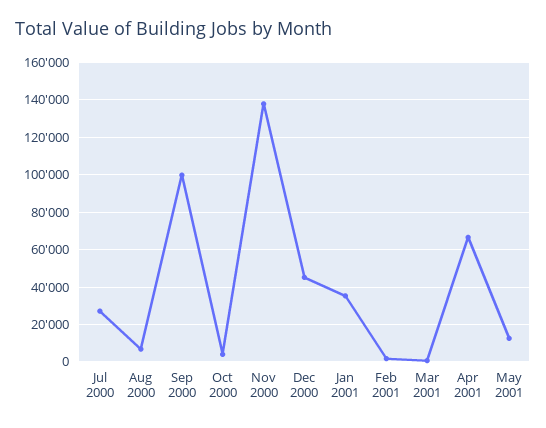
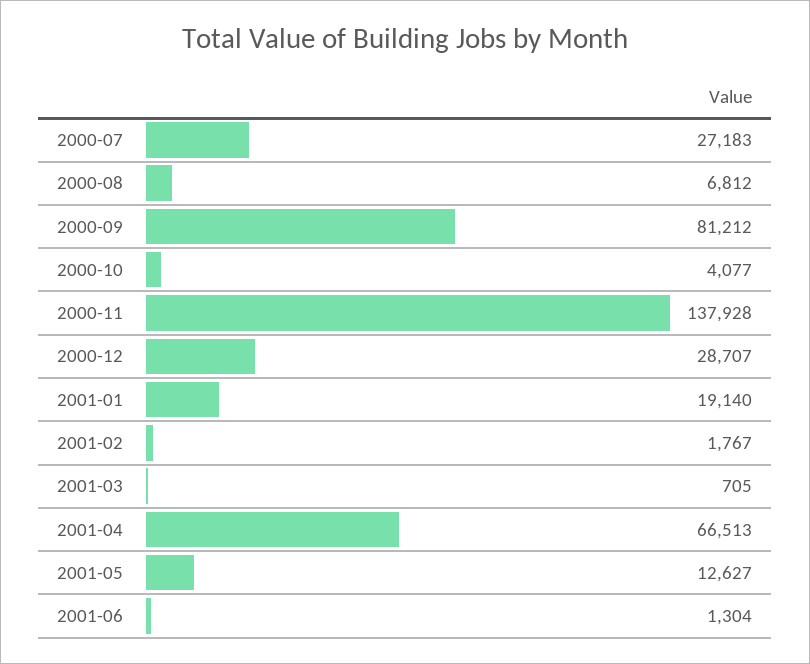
Sep 2000: 100000 -> 81212
Dec 2000: 45000 -> 28707
Jan 2001: 35000 -> 19140
2001-06: none -> 1304

